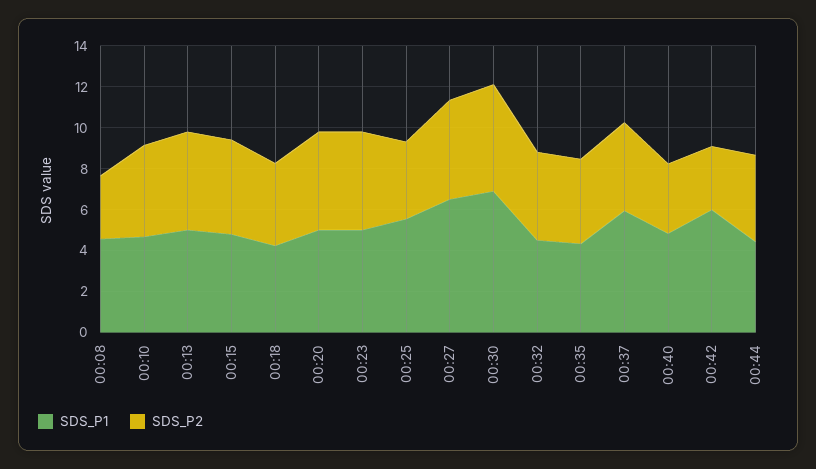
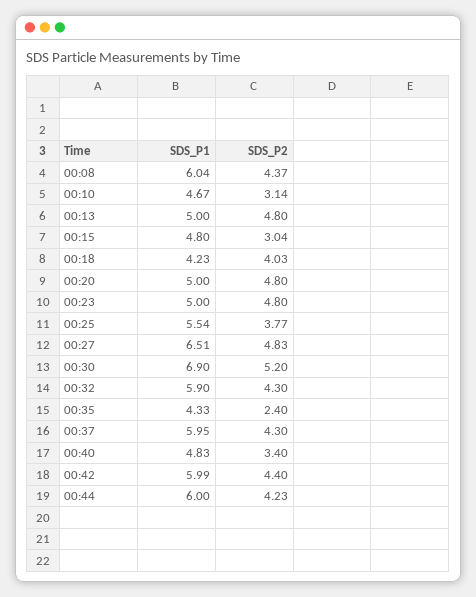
SDS_P1, 00:08: 4.5 -> 6.04
SDS_P2, 00:08: 3 -> 4.37
SDS_P2, 00:10: 4.5 -> 3.14
SDS_P2, 00:15: 4.5 -> 3.04
SDS_P1, 00:32: 4.5 -> 5.9
SDS_P2, 00:35: 4 -> 2.4
SDS_P2, 00:42: 3 -> 4.4
SDS_P1, 00:44: 4.5 -> 6

